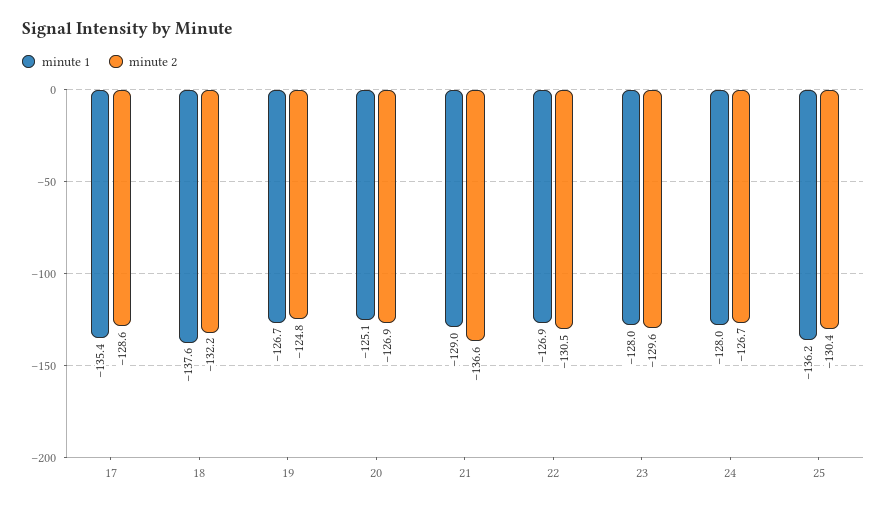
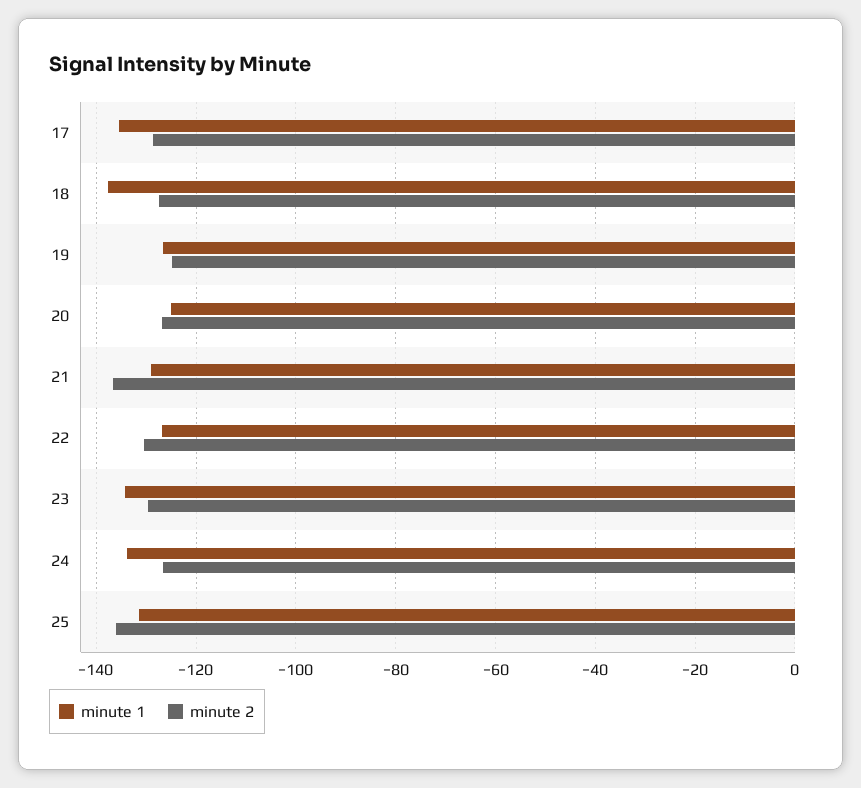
minute 2, 18: -132.2 -> -128
minute 1, 23: -128 -> -134
minute 1, 24: -128 -> -134
minute 1, 25: -136.2 -> -132
minute 2, 25: -130.4 -> -136

